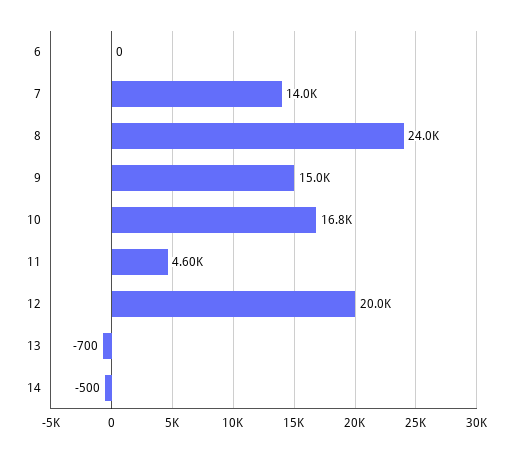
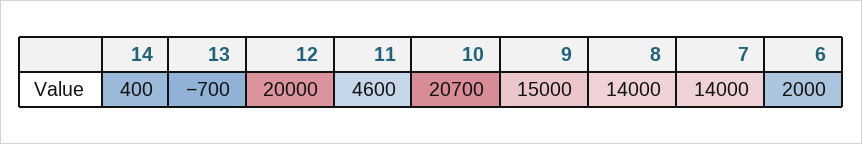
6: 0 -> 2000
8: 24000 -> 14000
10: 16800 -> 20700
14: -500 -> 400

